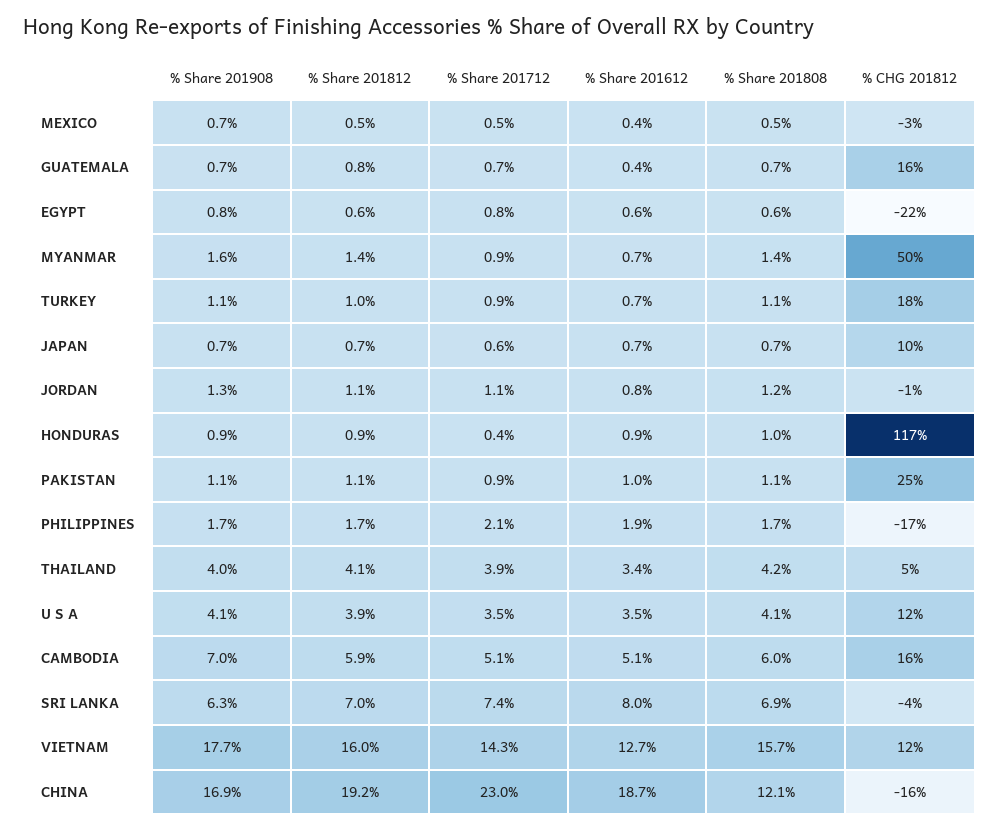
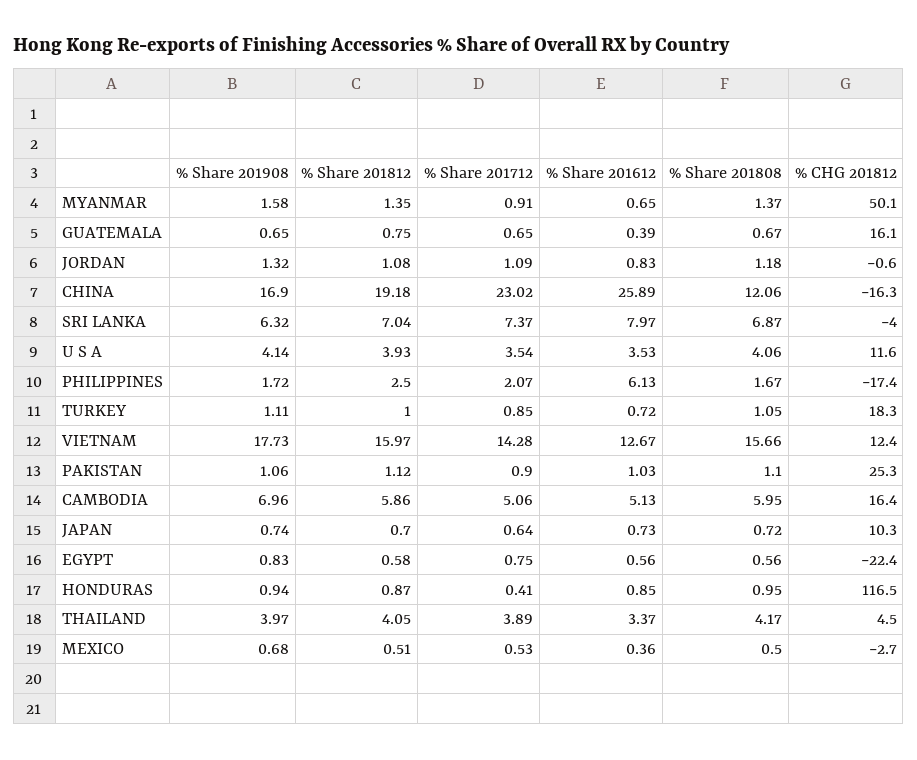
% Share 201812, PHILIPPINES: 1.7 -> 2.5
% Share 201612, PHILIPPINES: 1.9 -> 6.13
% Share 201612, CHINA: 18.7 -> 25.89

